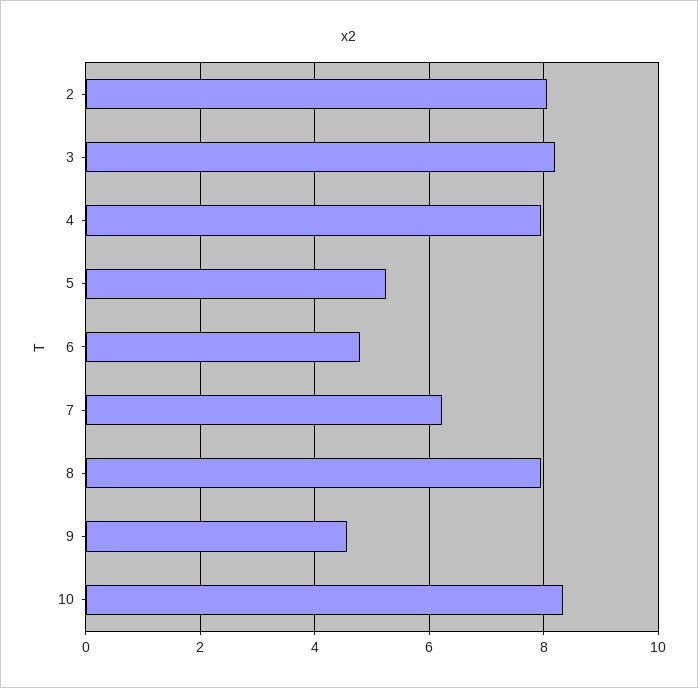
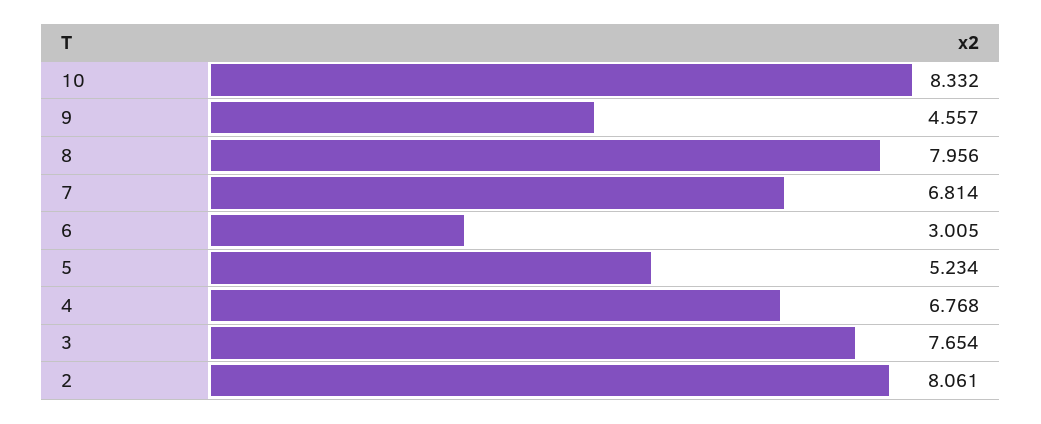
3: 8.2 -> 7.654
4: 8 -> 6.768
6: 4.8 -> 3.005
7: 6.2 -> 6.814

